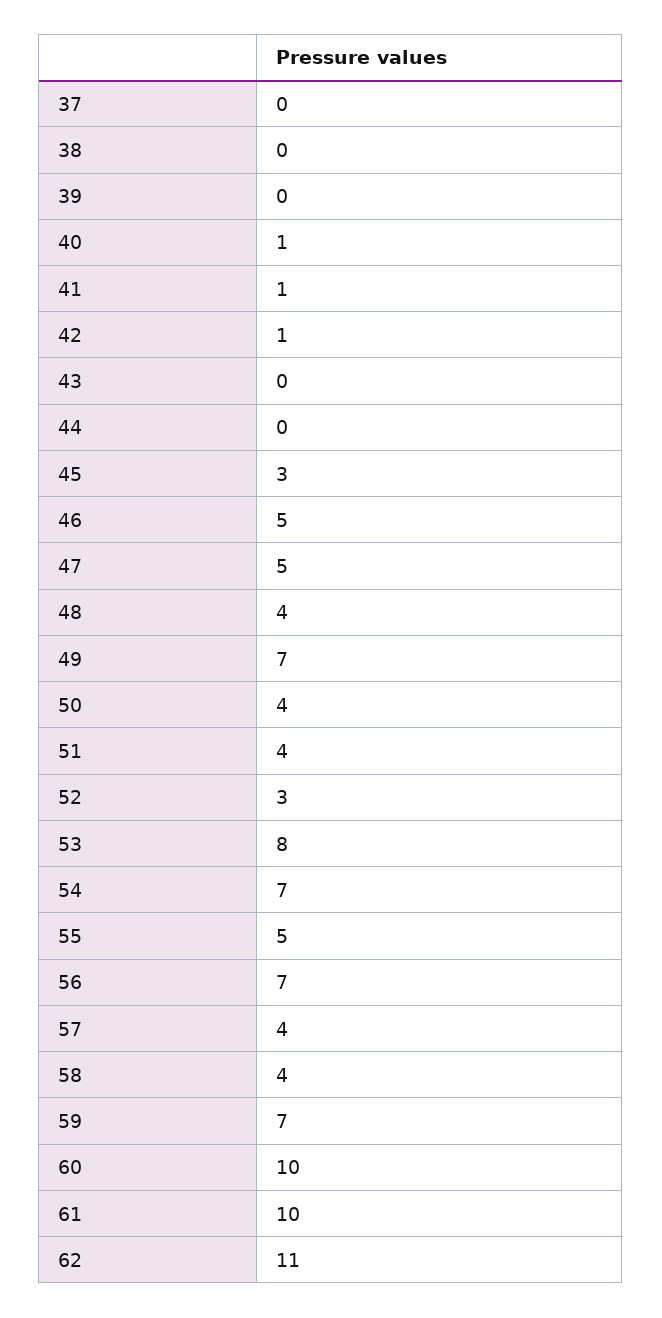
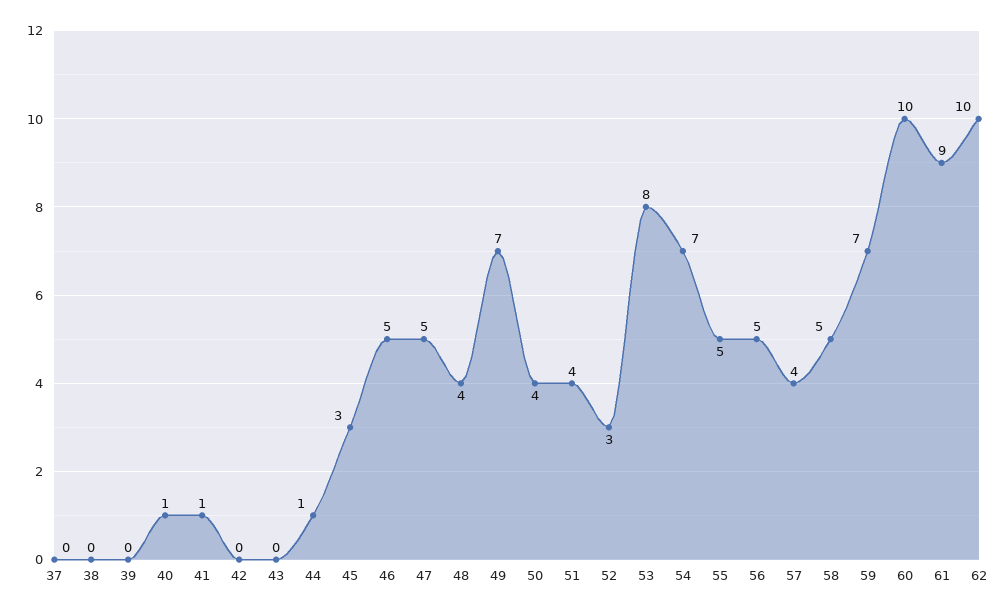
42: 1 -> 0
44: 0 -> 1
56: 7 -> 5
58: 4 -> 5
61: 10 -> 9
62: 11 -> 10

